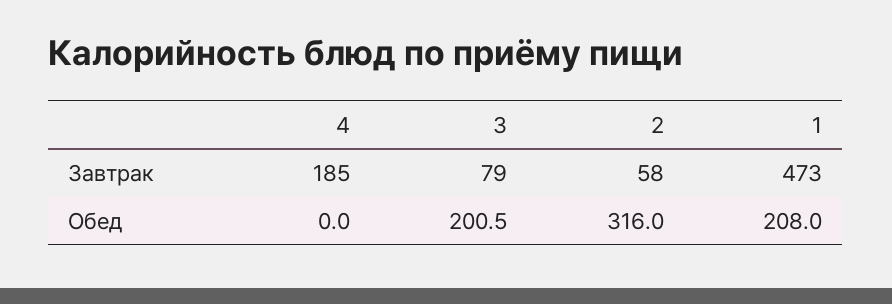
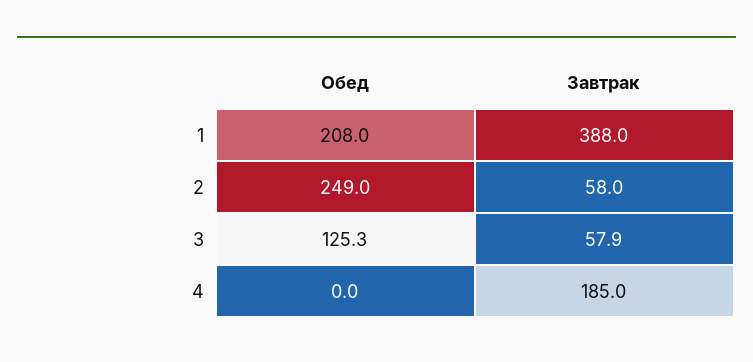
3, Завтрак: 79 -> 57.9
1, Завтрак: 473 -> 388
3, Обед: 200.5 -> 125.3
2, Обед: 316 -> 249

